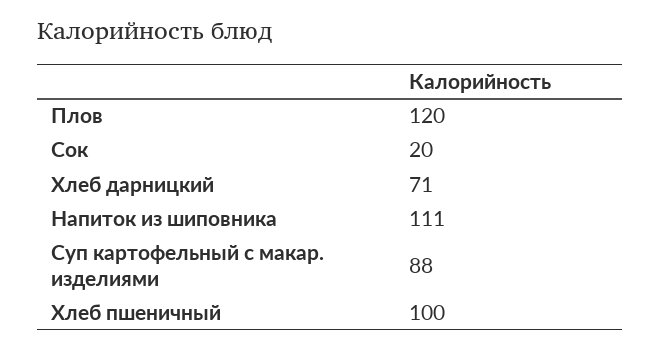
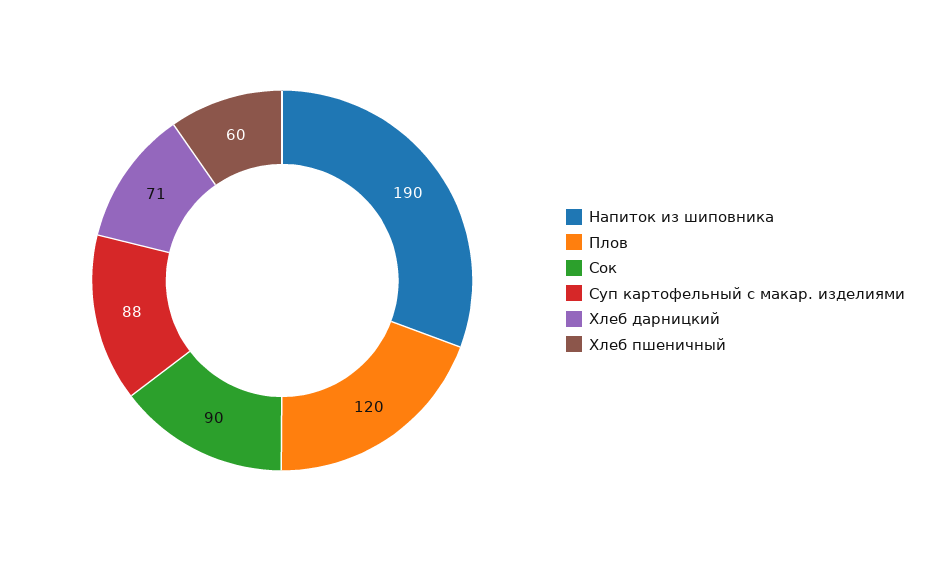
Сок: 20 -> 90
Напиток из шиповника: 111 -> 190
Хлеб пшеничный: 100 -> 60

